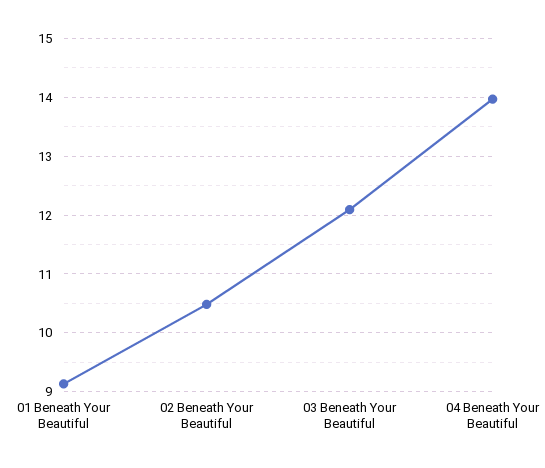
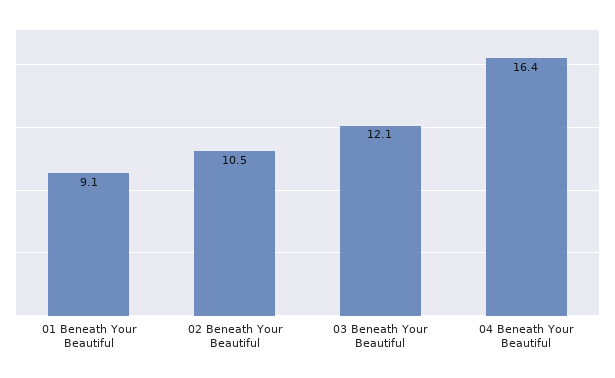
04 Beneath Your Beautiful: 14 -> 16.4

